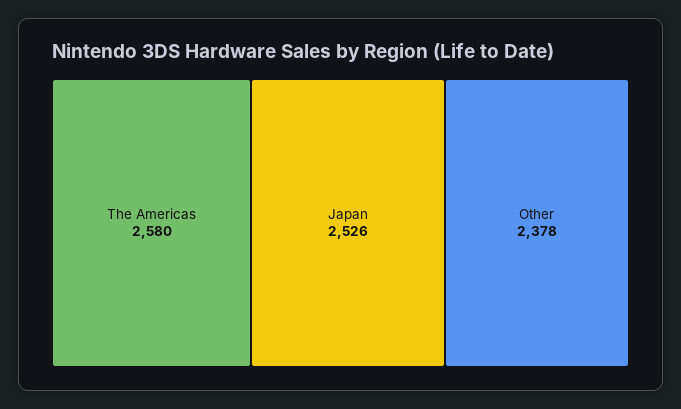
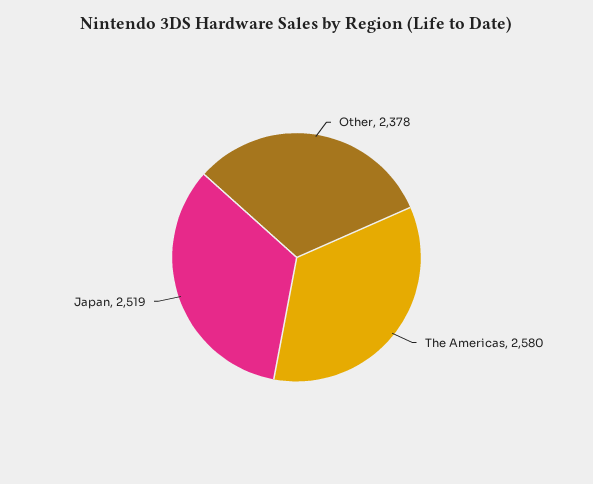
Japan: 2526 -> 2519

